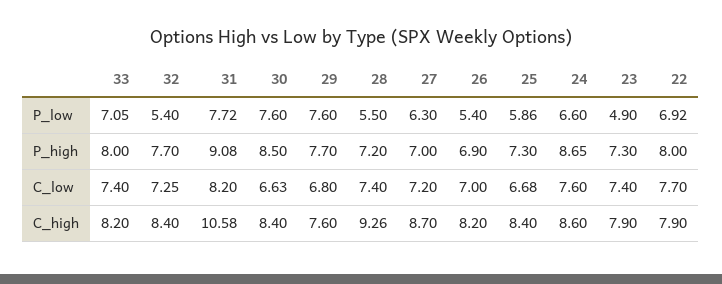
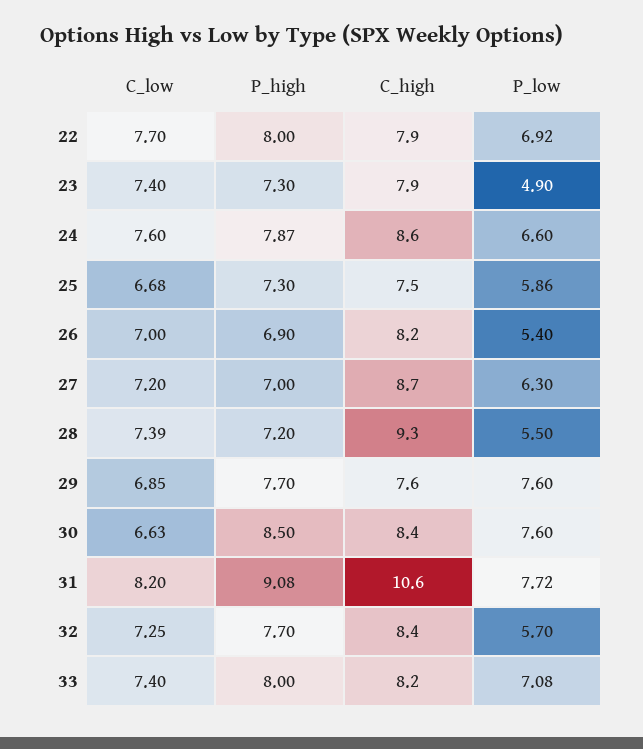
33, P_low: 7.05 -> 7.08
32, P_low: 5.4 -> 5.7
24, P_high: 8.65 -> 7.87
29, C_low: 6.8 -> 6.85
28, C_low: 7.4 -> 7.39
25, C_high: 8.4 -> 7.5

